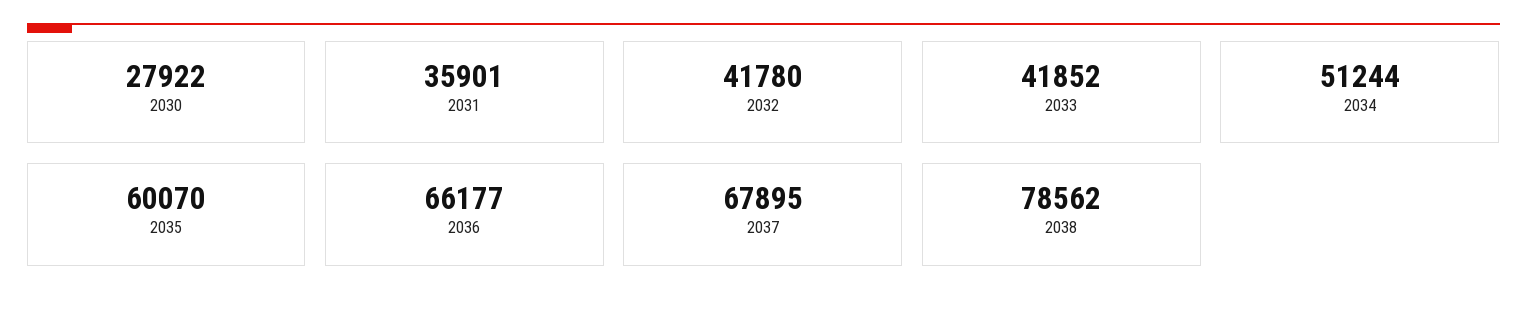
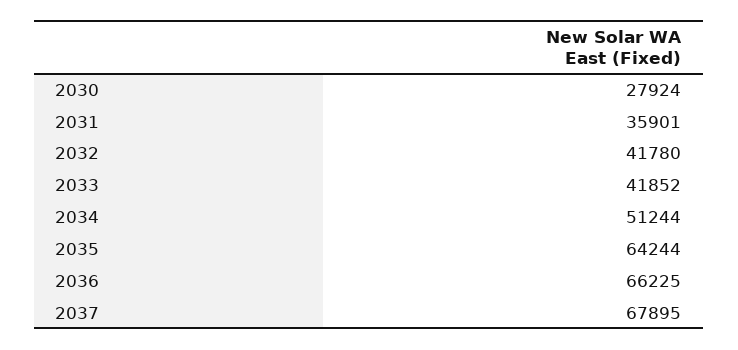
2030: 27922 -> 27924
2035: 60070 -> 64244
2036: 66177 -> 66225
2038: 78562 -> none

